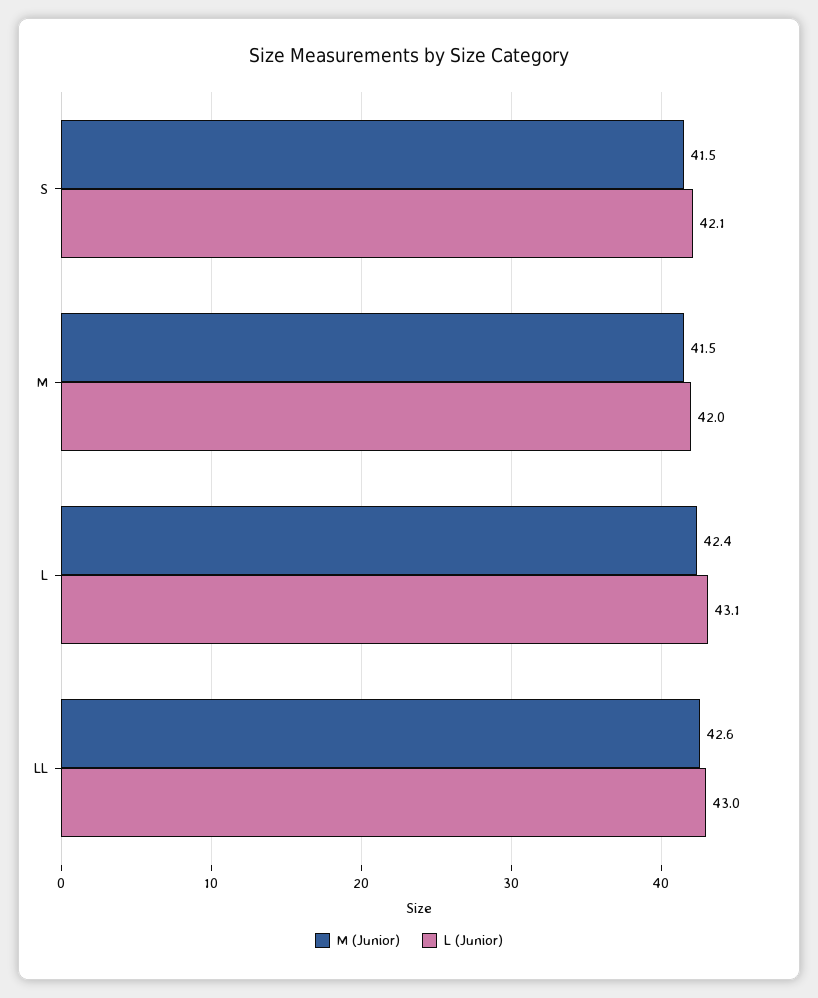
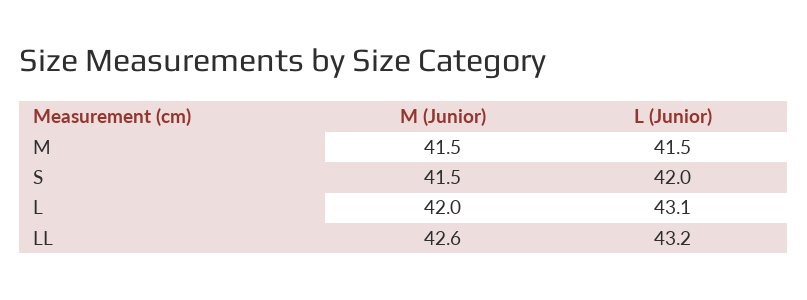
L (Junior), S: 42.1 -> 42
L (Junior), M: 42 -> 41.5
M (Junior), L: 42.4 -> 42
L (Junior), LL: 43 -> 43.2

